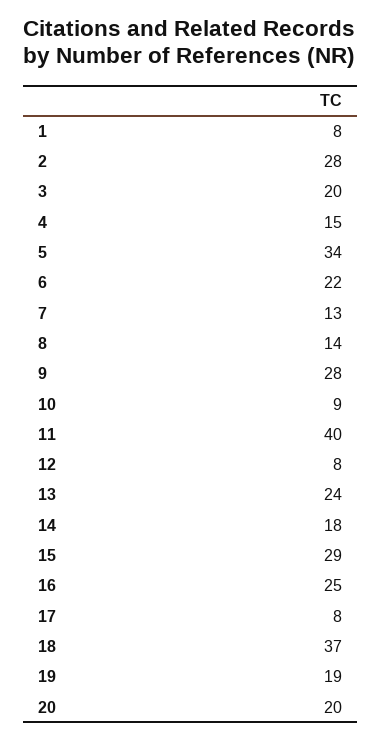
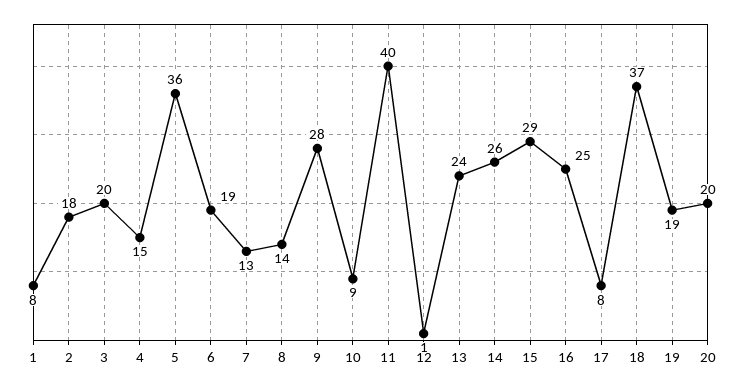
2: 28 -> 18
5: 34 -> 36
6: 22 -> 19
12: 8 -> 1
14: 18 -> 26

